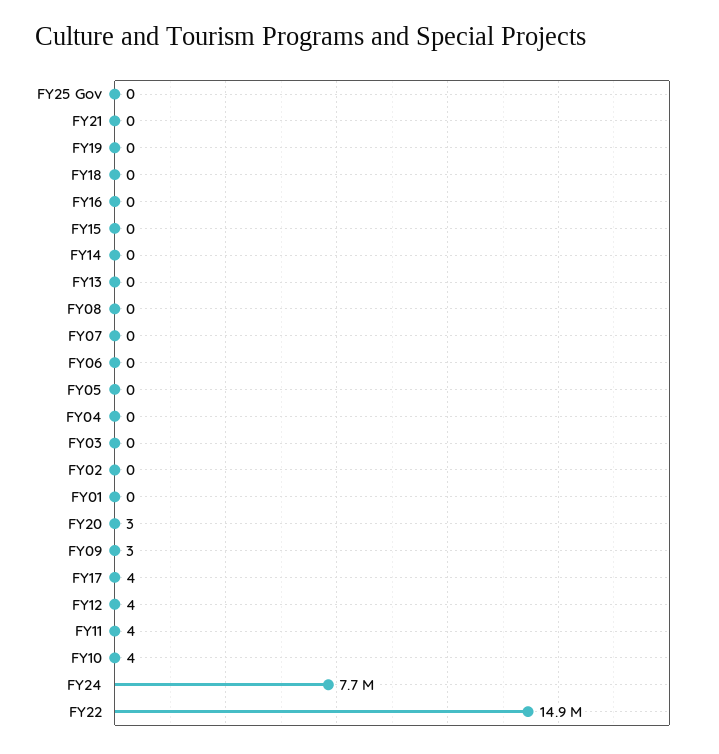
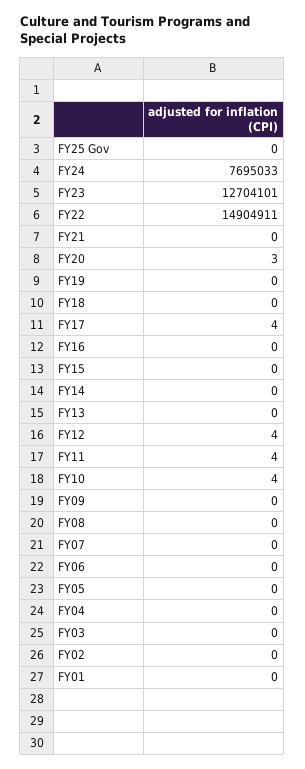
FY09: 3 -> 0
FY23: none -> 12704101

